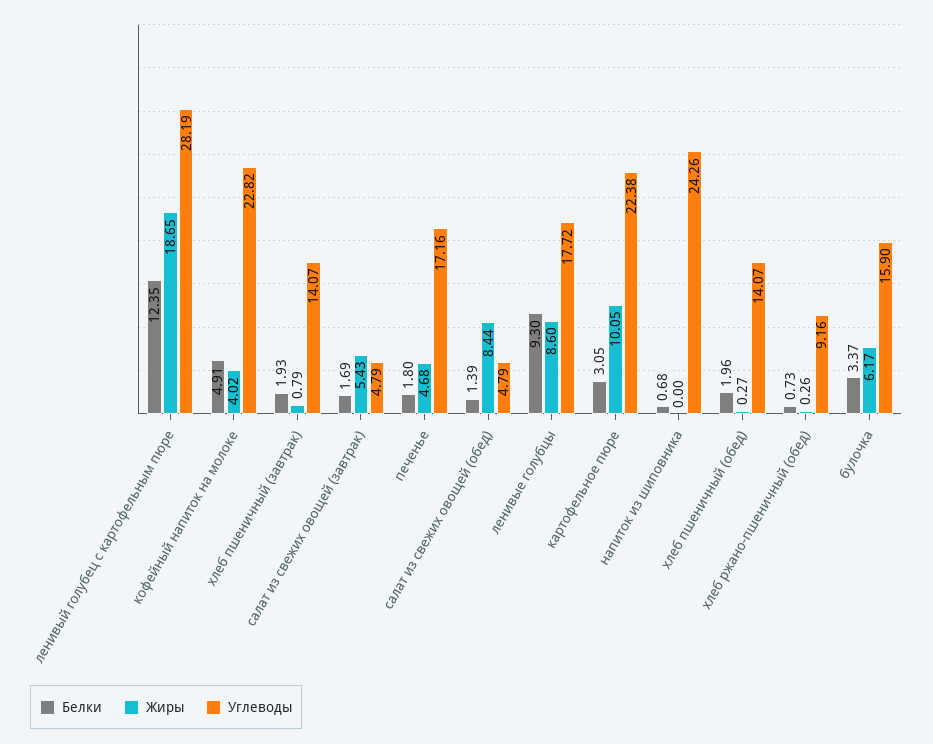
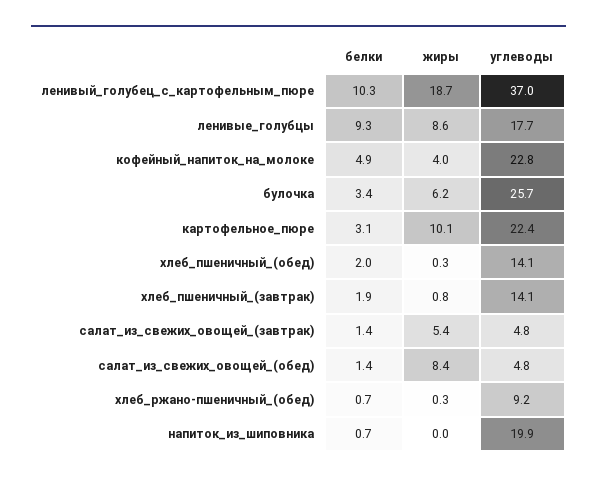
Белки, ленивый голубец с картофельным пюре: 12.35 -> 10.3
Углеводы, ленивый голубец с картофельным пюре: 28.19 -> 37
Белки, салат из свежих овощей (завтрак): 1.69 -> 1.4
Белки, печенье: 1.8 -> none
Жиры, печенье: 4.68 -> none
Углеводы, печенье: 17.16 -> none
Углеводы, напиток из шиповника: 24.26 -> 19.9
Углеводы, булочка: 15.9 -> 25.7

